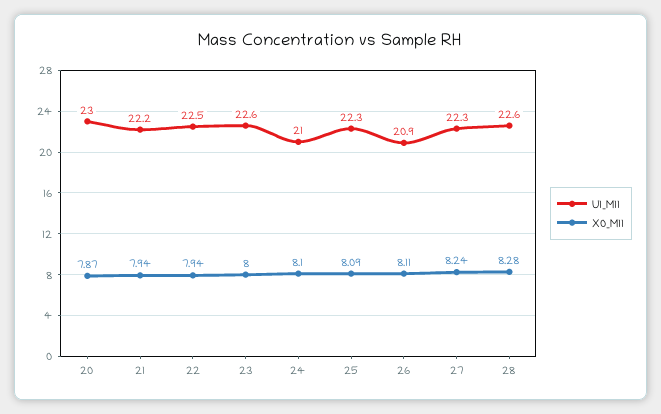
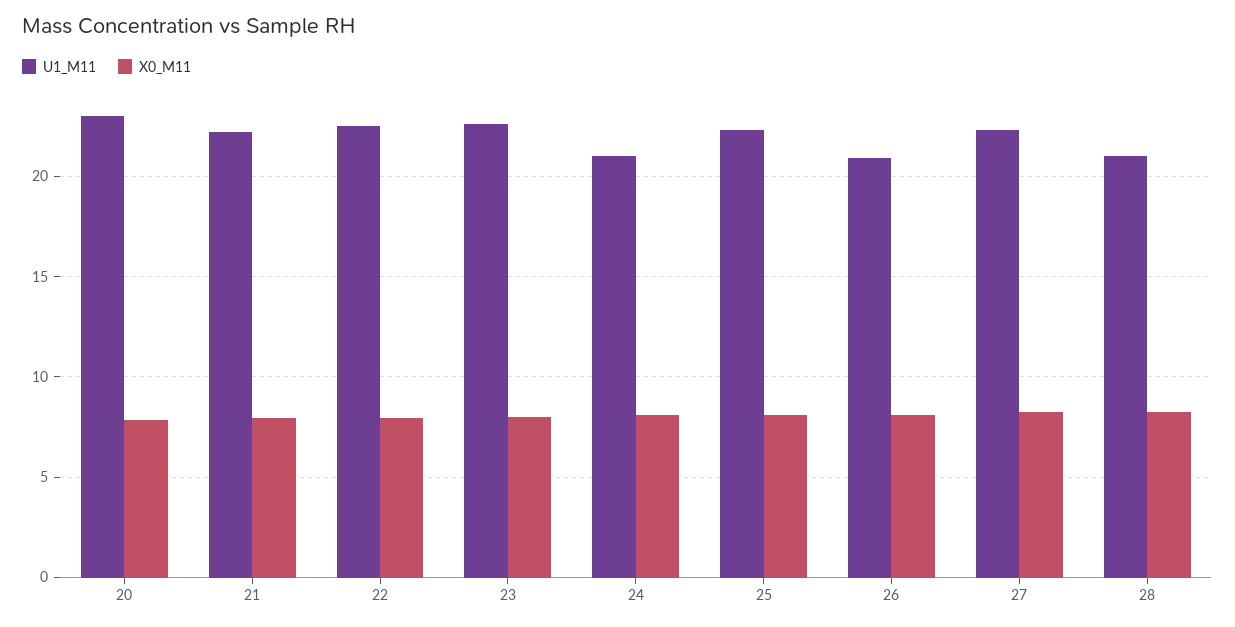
U1_M11, 28: 22.6 -> 21

